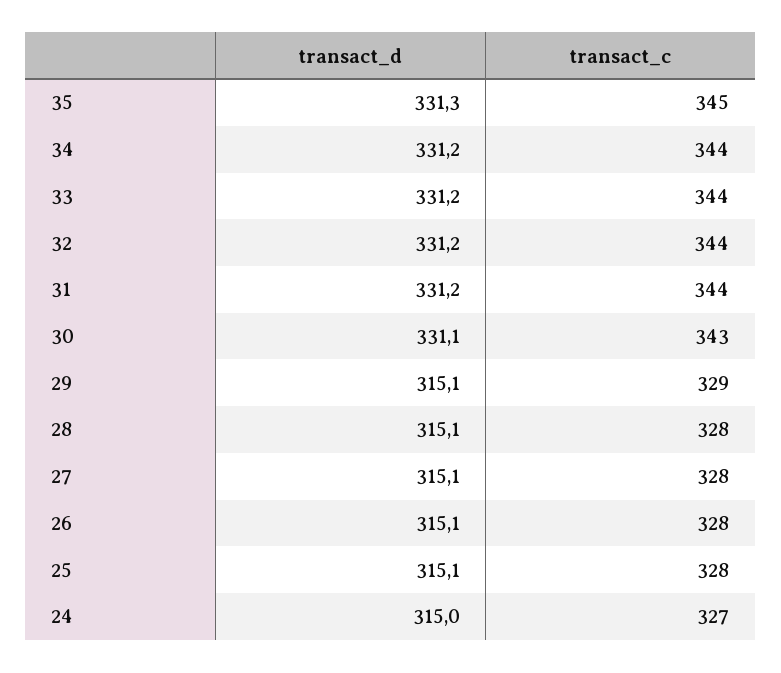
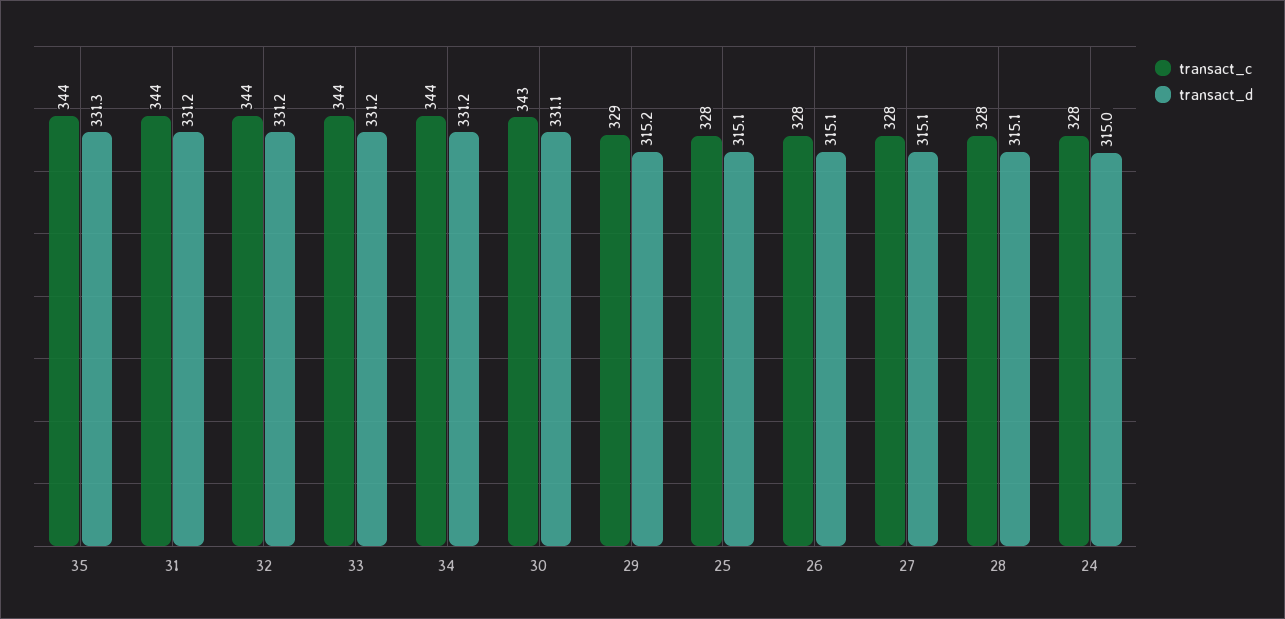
transact_c, 35: 345 -> 344
transact_d, 29: 315.1 -> 315.2
transact_c, 24: 327 -> 328

